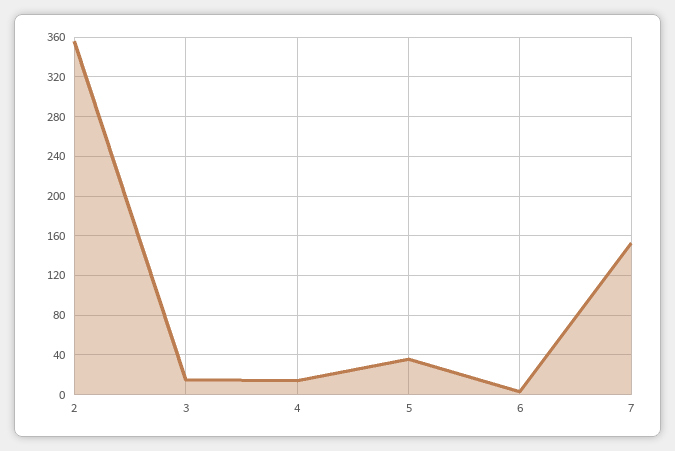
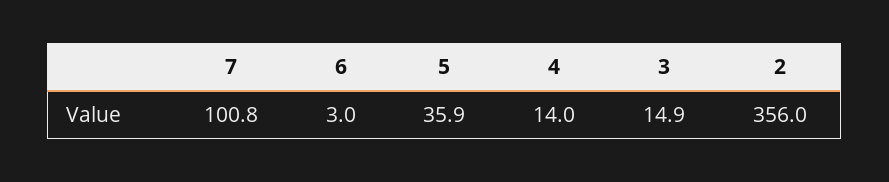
7: 150 -> 100.8

